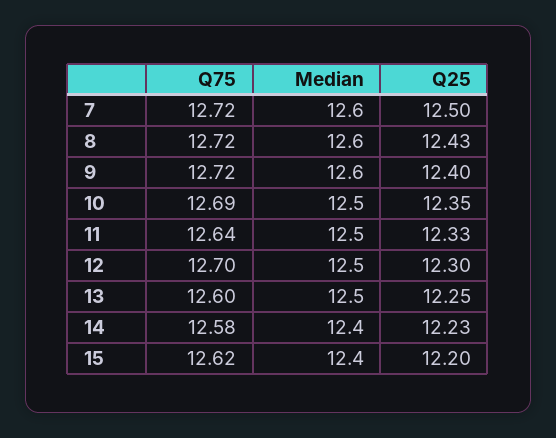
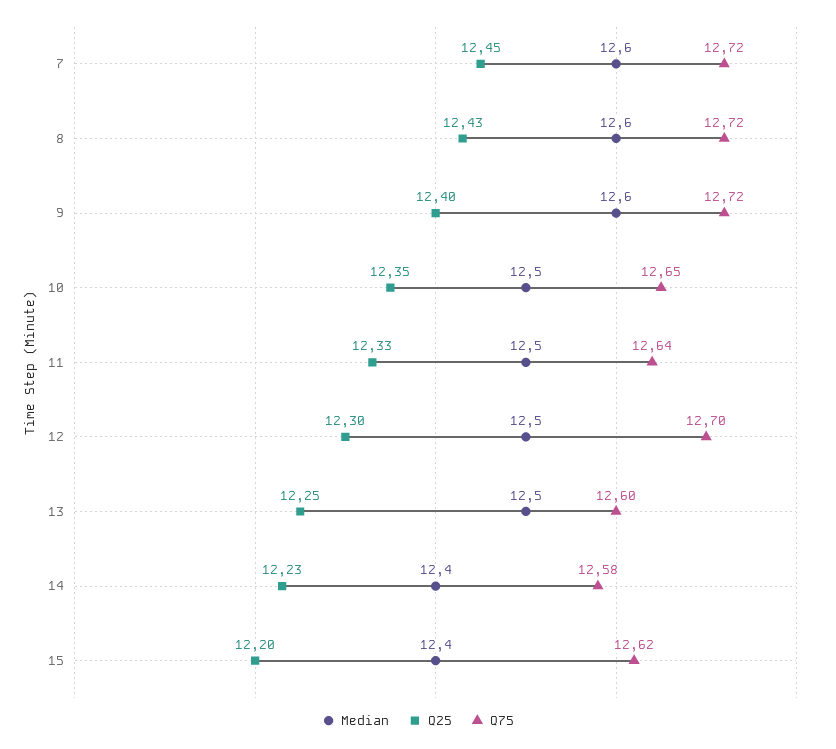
Q25, 7: 12.5 -> 12.45
Q75, 10: 12.69 -> 12.65

